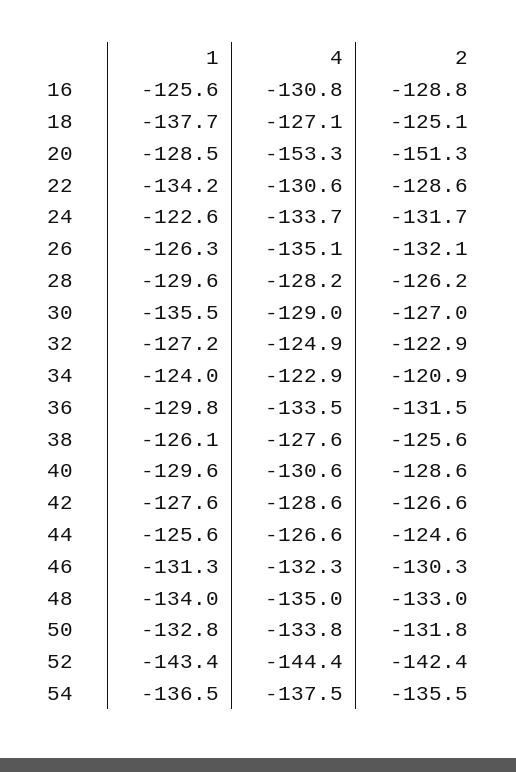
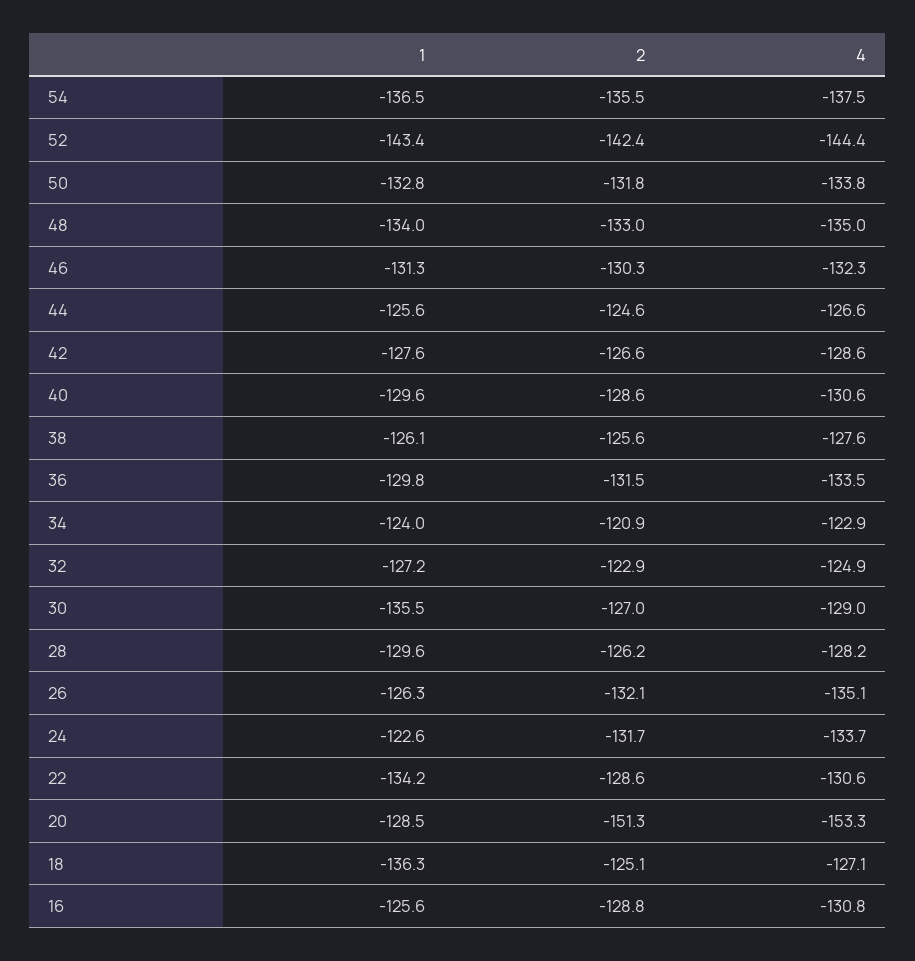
1, 18: -137.7 -> -136.3

